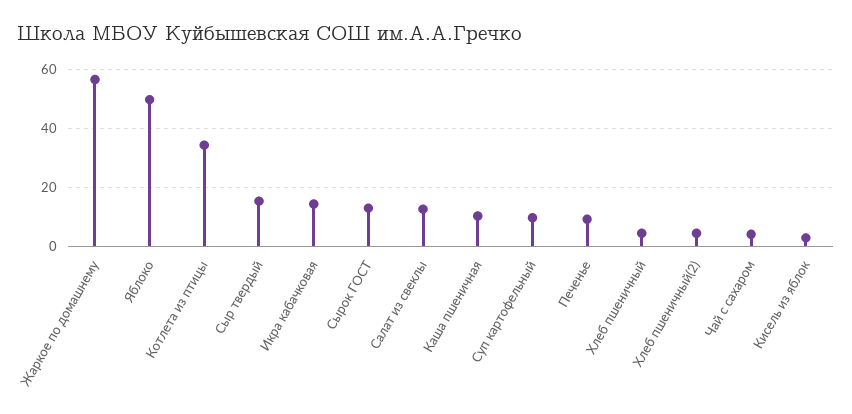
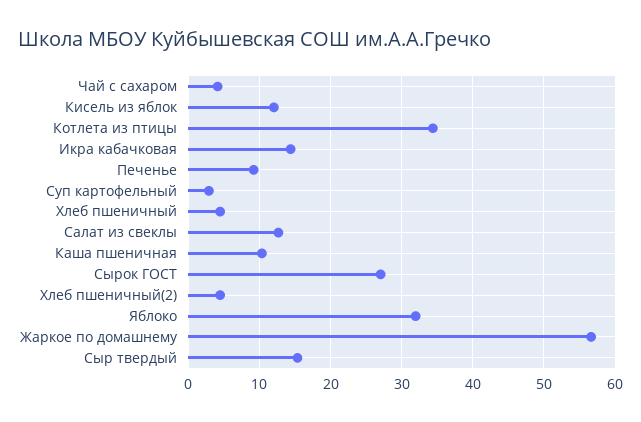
Яблоко: 50 -> 32
Сырок ГОСТ: 12.5 -> 27
Суп картофельный: 10 -> 3
Кисель из яблок: 2.5 -> 12

